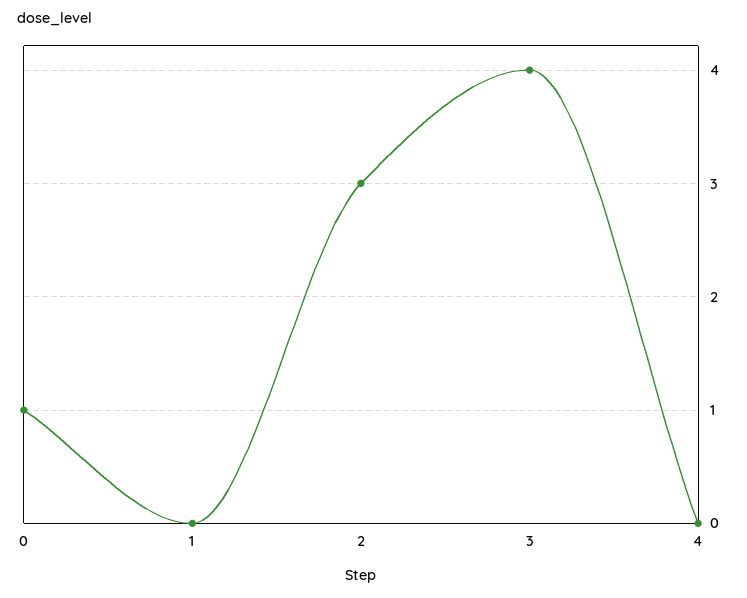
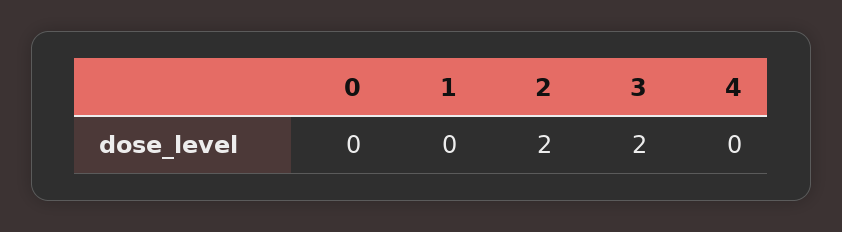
0: 1 -> 0
2: 3 -> 2
3: 4 -> 2

